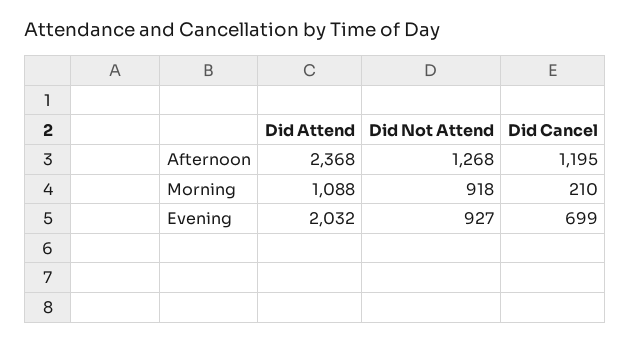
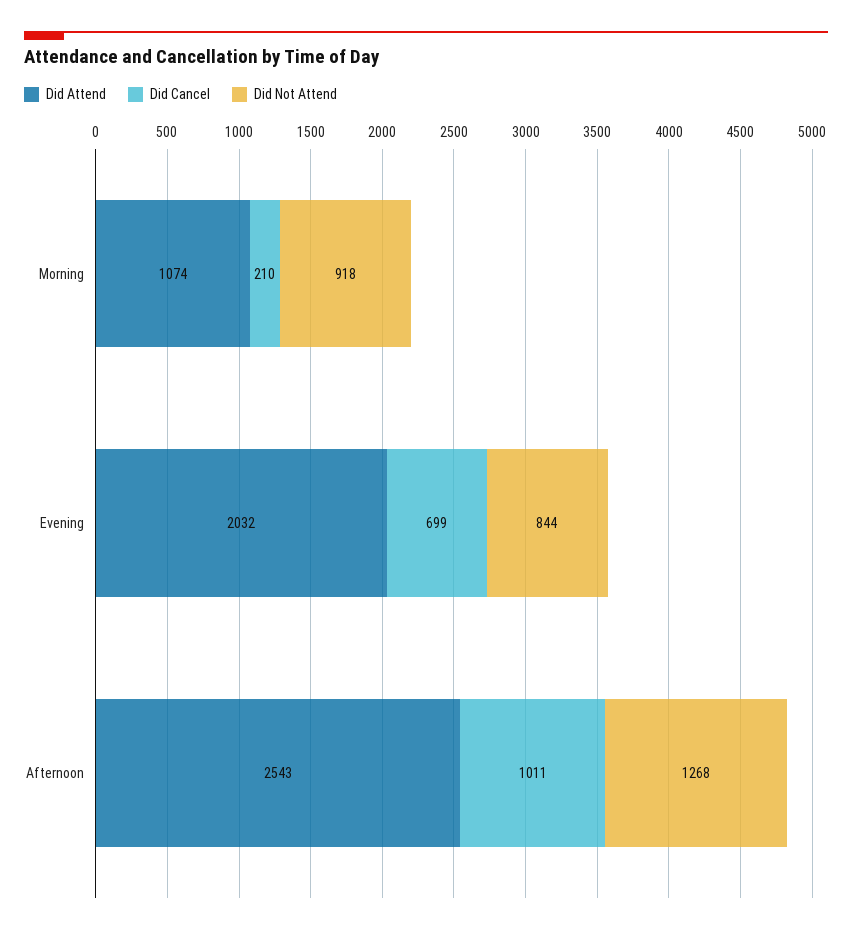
Did Attend, Afternoon: 2368 -> 2543
Did Cancel, Afternoon: 1195 -> 1011
Did Attend, Morning: 1088 -> 1074
Did Not Attend, Evening: 927 -> 844

